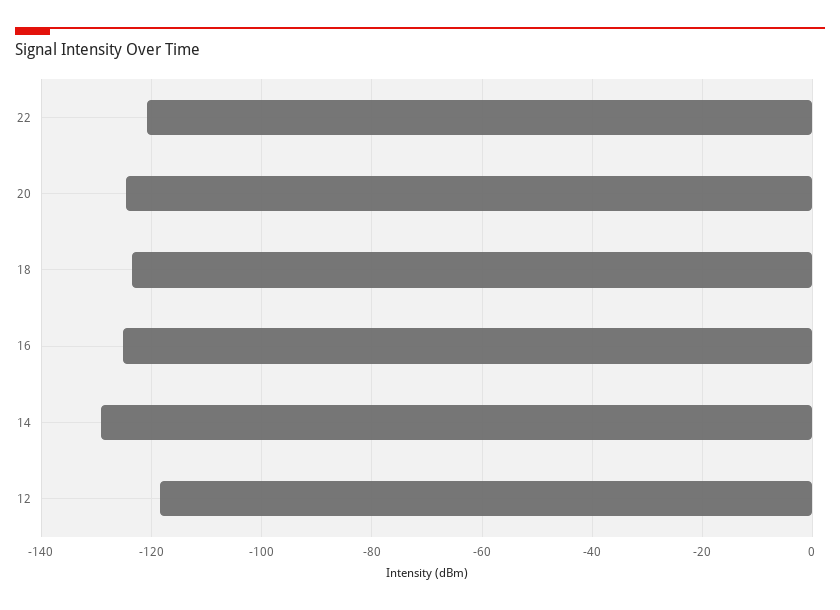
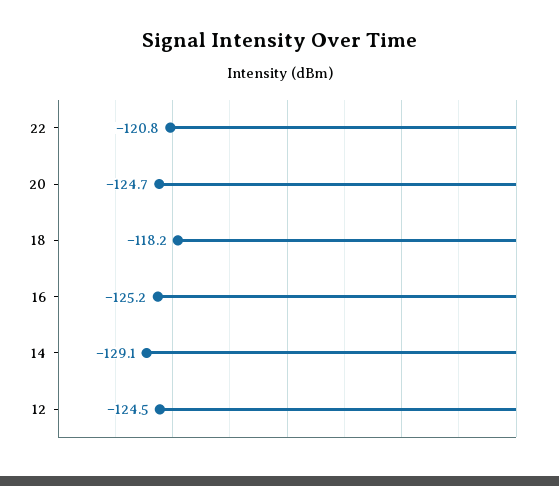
18: -124 -> -118.2
12: -118 -> -124.5

